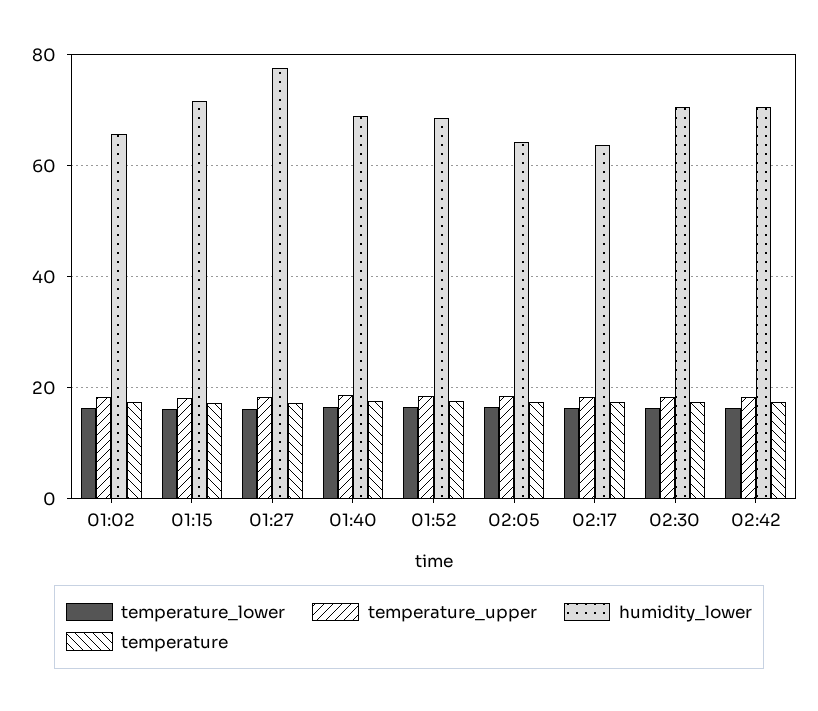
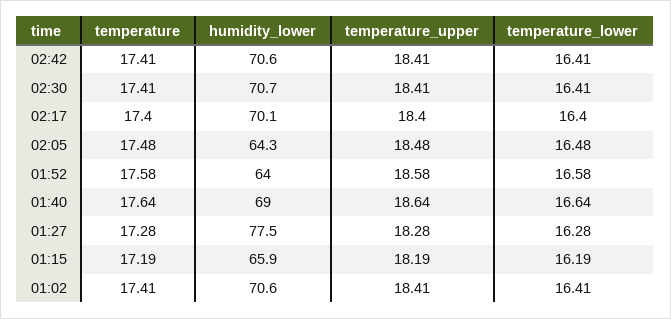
humidity_lower, 01:02: 66 -> 70.6
humidity_lower, 01:15: 72 -> 65.9
humidity_lower, 01:52: 68 -> 64
humidity_lower, 02:17: 64 -> 70.1

